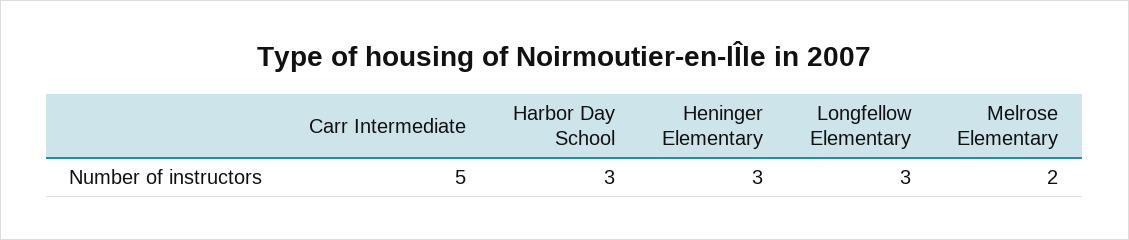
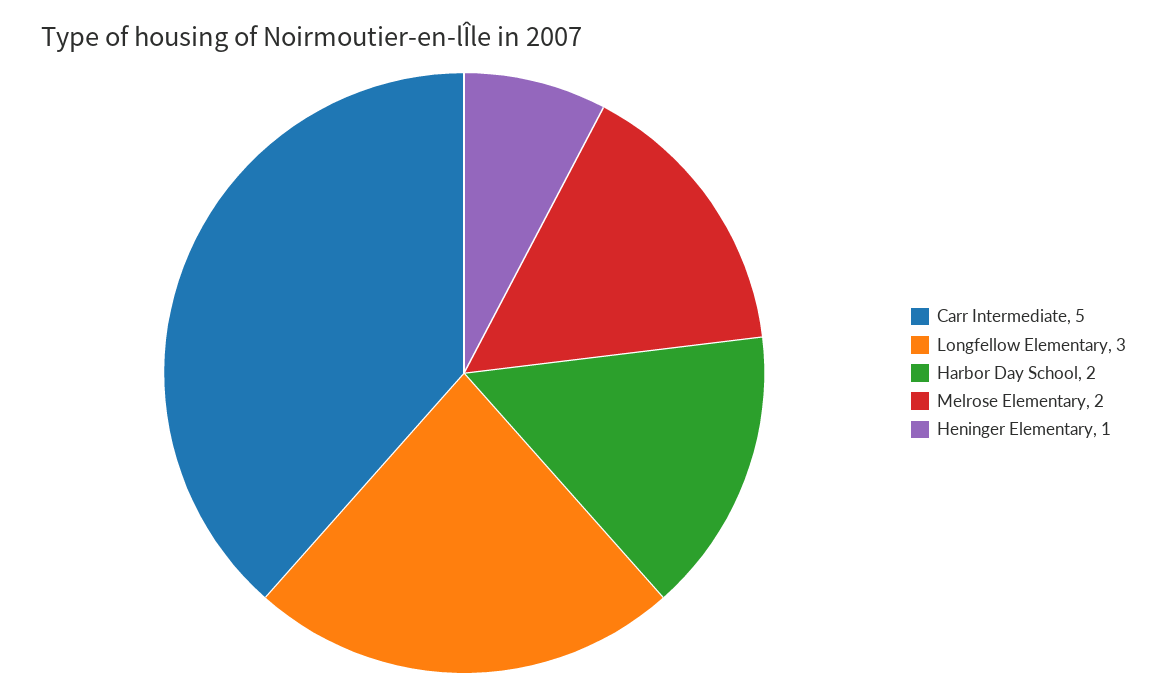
Harbor Day School: 3 -> 2
Heninger Elementary: 3 -> 1

